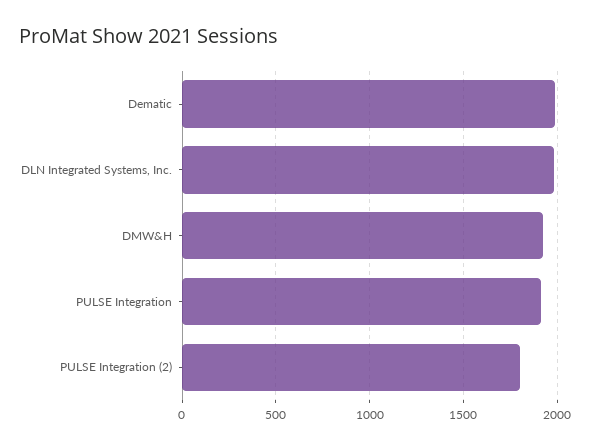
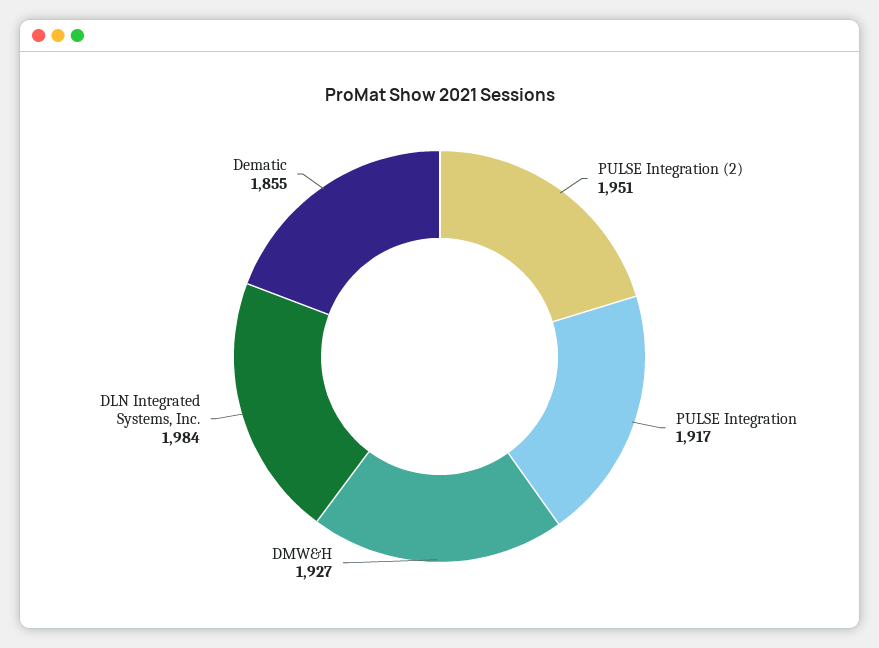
Dematic: 2000 -> 1855
PULSE Integration (2): 1800 -> 1951

